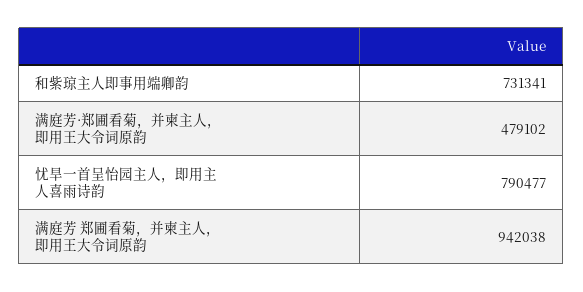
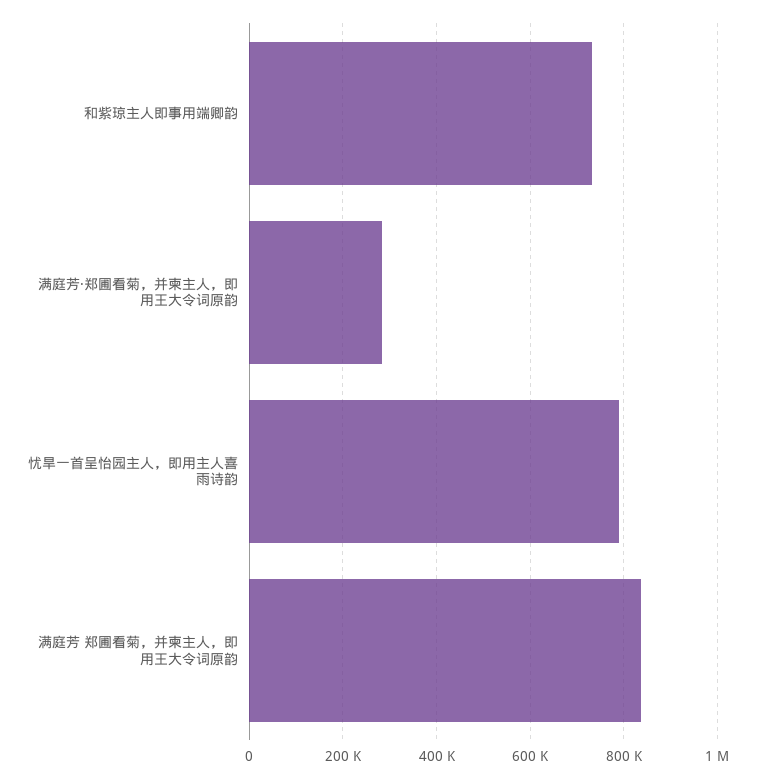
满庭芳·郑圃看菊，并柬主人，即用王大令词原韵: 479102 -> 280000
满庭芳 郑圃看菊，并柬主人，即用王大令词原韵: 942038 -> 840000

